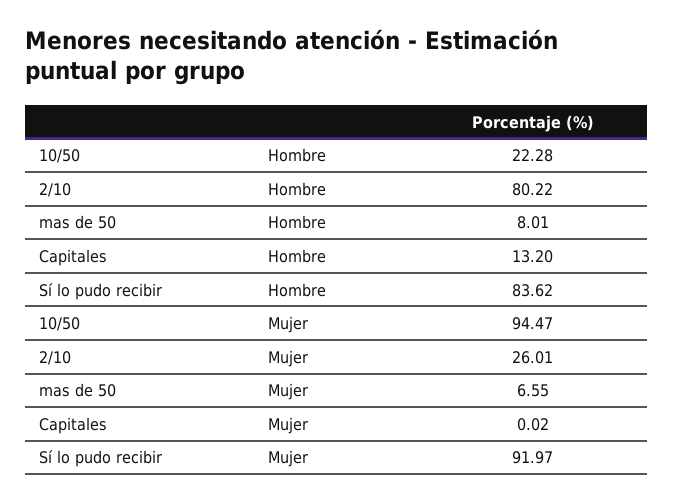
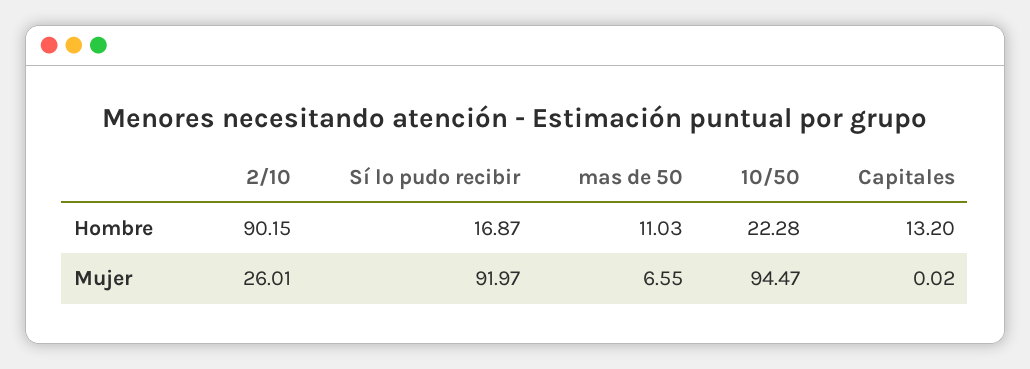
2/10, Hombre: 80.22 -> 90.15
mas de 50, Hombre: 8.01 -> 11.03
Sí lo pudo recibir, Hombre: 83.62 -> 16.87

